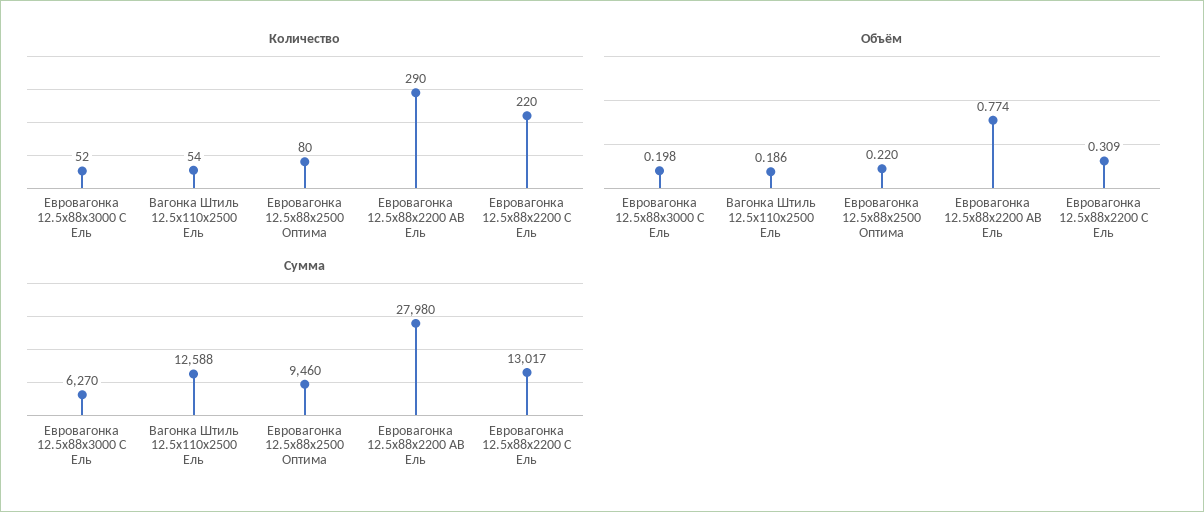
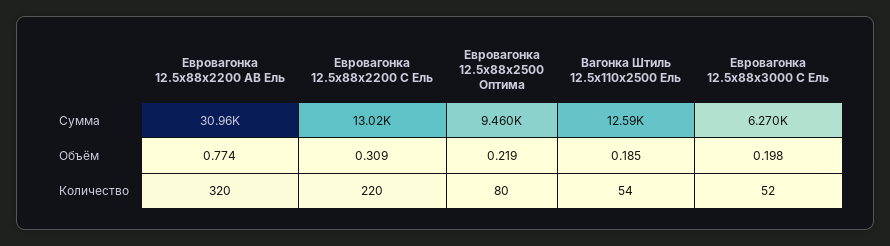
Количество, Евровагонка 12.5x88x2200 AB Ель: 290 -> 320
Объём, Вагонка Штиль 12.5x110x2500 Ель: 0.186 -> 0.185
Объём, Евровагонка 12.5x88x2500 Оптима: 0.22 -> 0.219
Сумма, Евровагонка 12.5x88x2200 AB Ель: 27980 -> 30960

